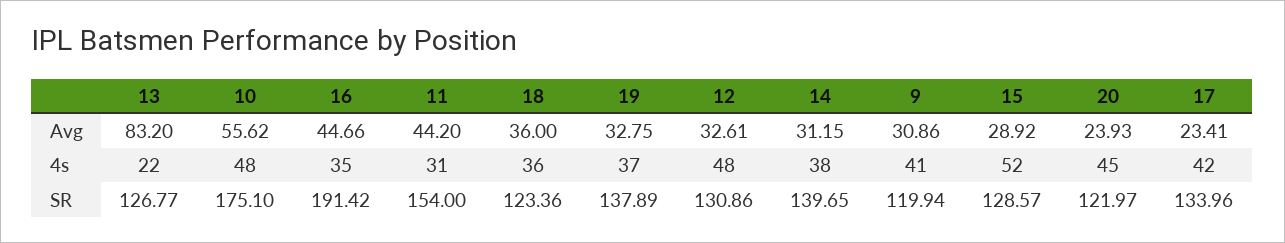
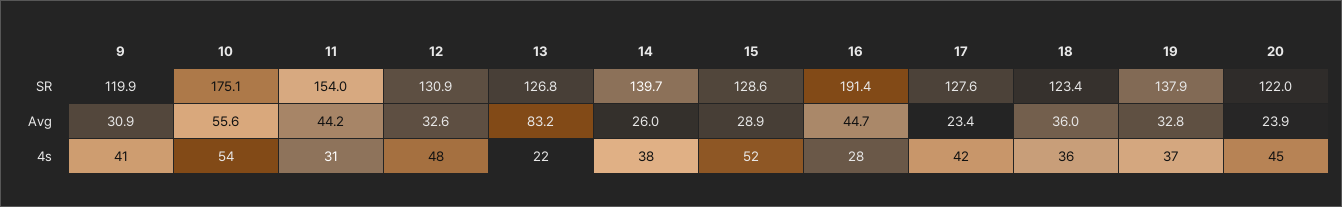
14, Avg: 31.15 -> 26
10, 4s: 48 -> 54
16, 4s: 35 -> 28
17, SR: 133.96 -> 127.6

